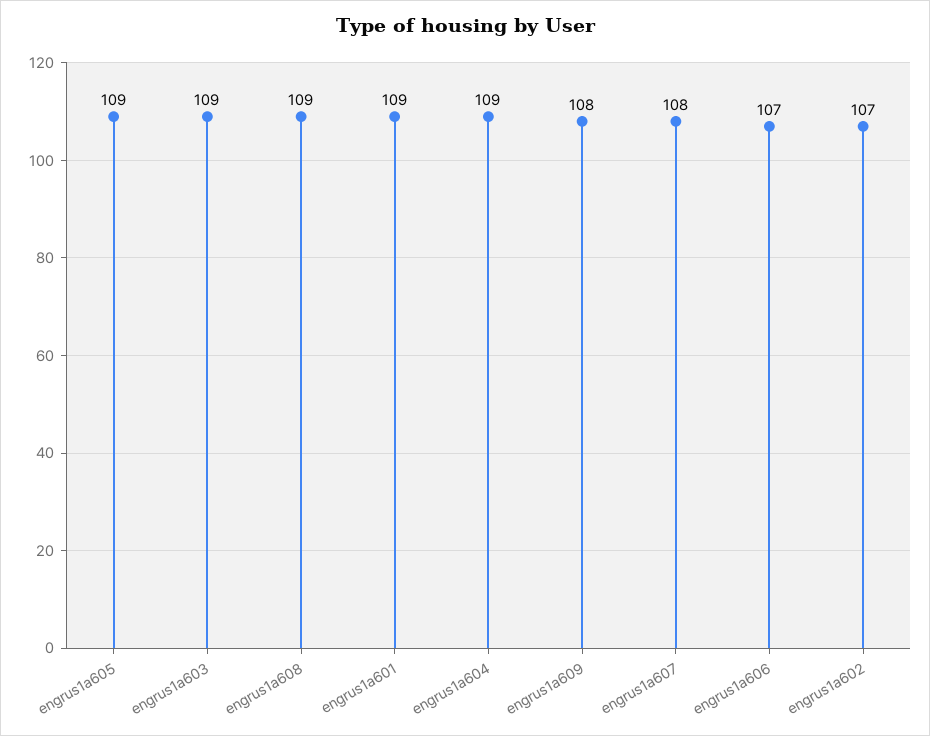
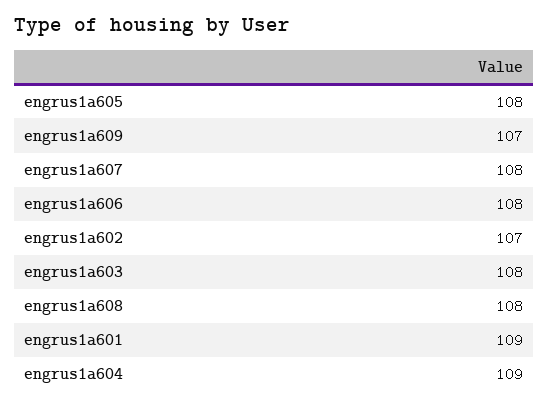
engrus1a605: 109 -> 108
engrus1a603: 109 -> 108
engrus1a608: 109 -> 108
engrus1a609: 108 -> 107
engrus1a606: 107 -> 108

